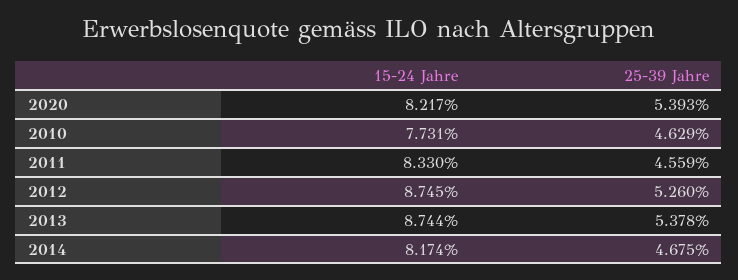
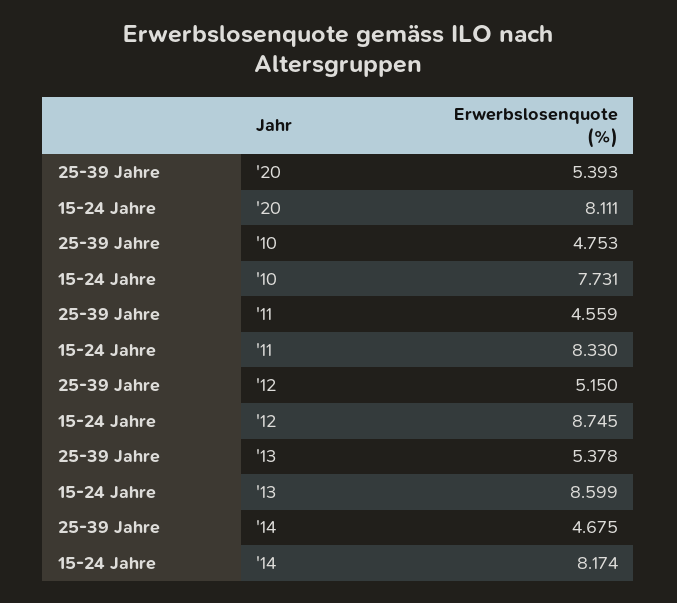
15-24 Jahre, 2020: 8.217 -> 8.111
25-39 Jahre, 2010: 4.629 -> 4.753
25-39 Jahre, 2012: 5.26 -> 5.15
15-24 Jahre, 2013: 8.744 -> 8.599

